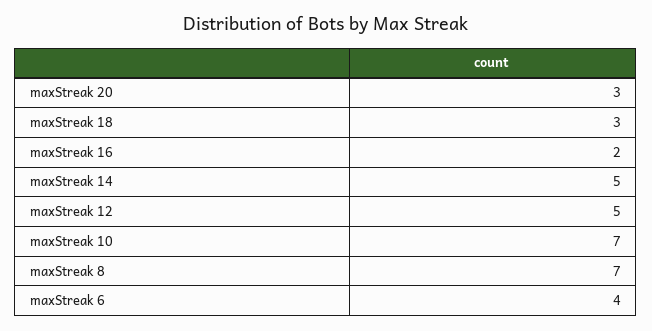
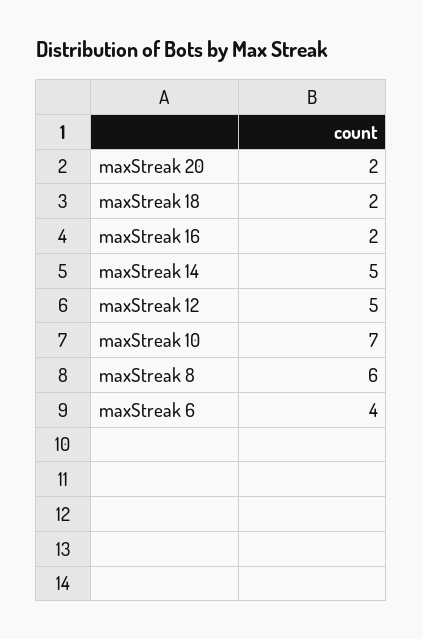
maxStreak 20: 3 -> 2
maxStreak 18: 3 -> 2
maxStreak 8: 7 -> 6

